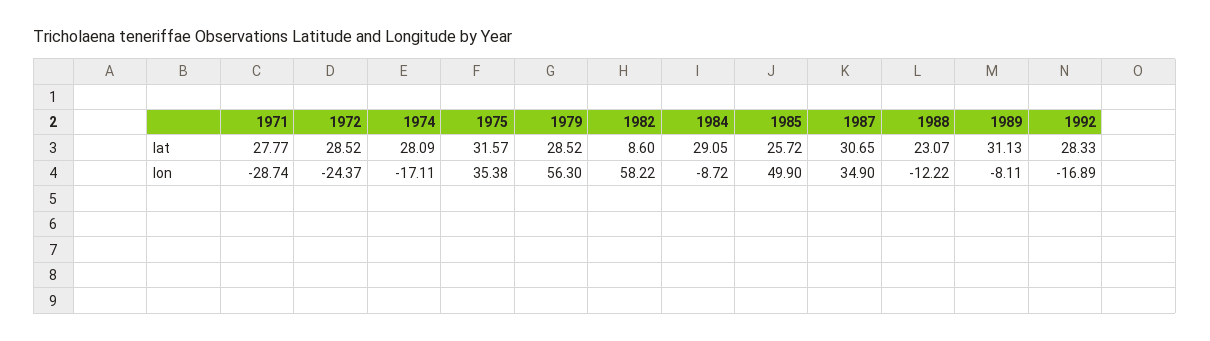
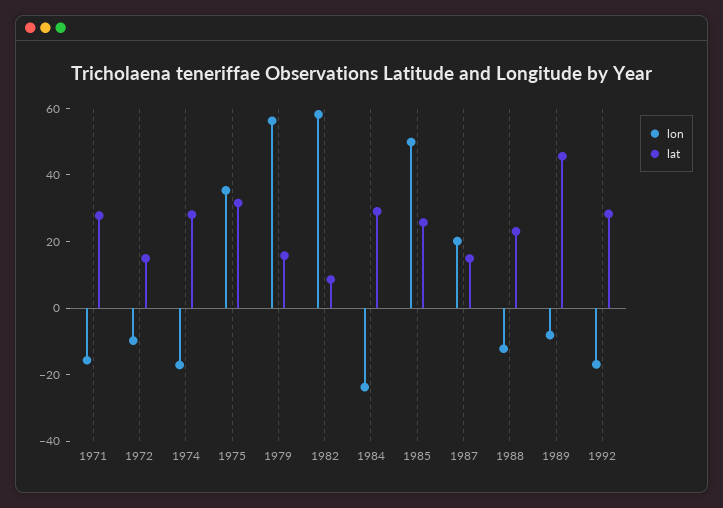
lat, 1972: 28.52 -> 15
lat, 1979: 28.52 -> 15
lat, 1987: 30.65 -> 15
lat, 1989: 31.13 -> 45
lon, 1971: -28.74 -> -15
lon, 1972: -24.37 -> -10
lon, 1984: -8.72 -> -25
lon, 1987: 34.9 -> 20

